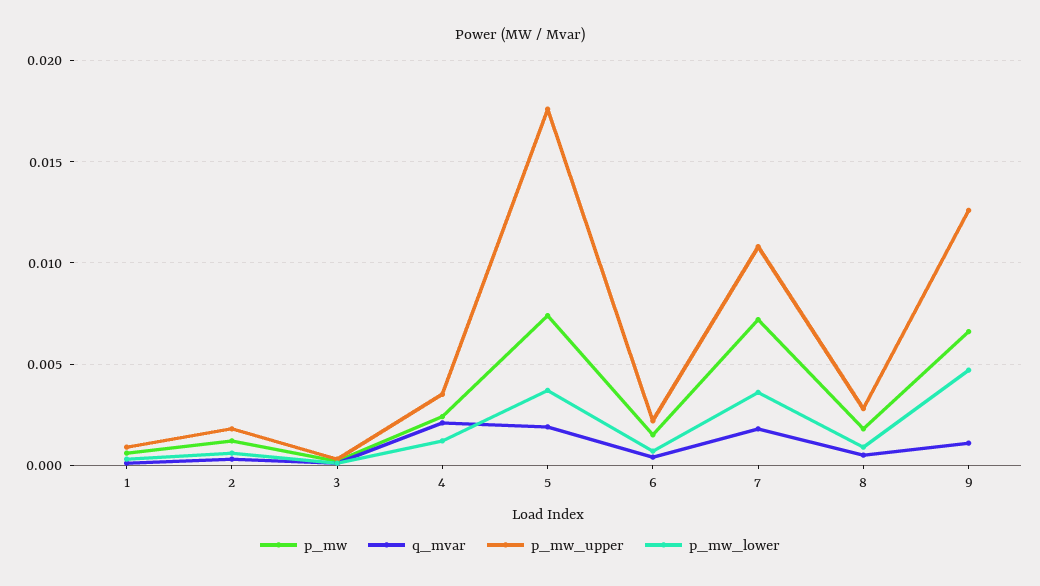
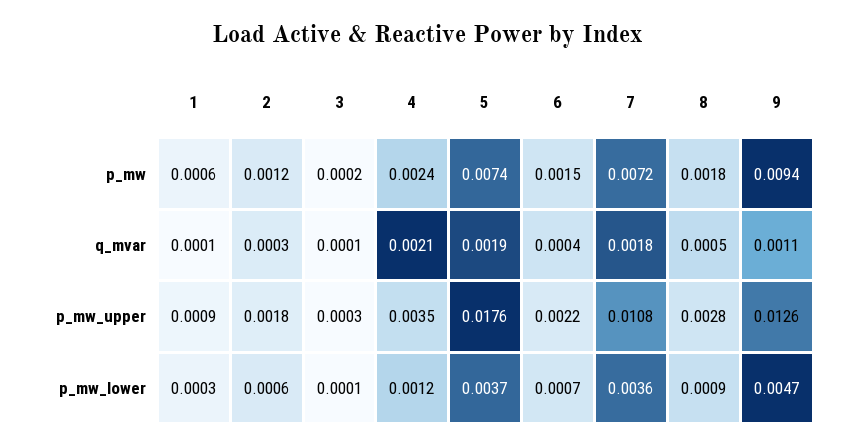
p_mw, 9: 0.0065 -> 0.0094

